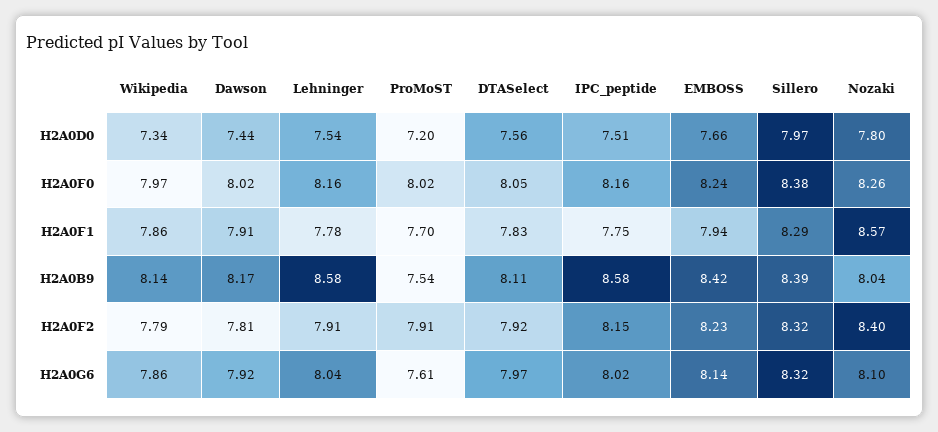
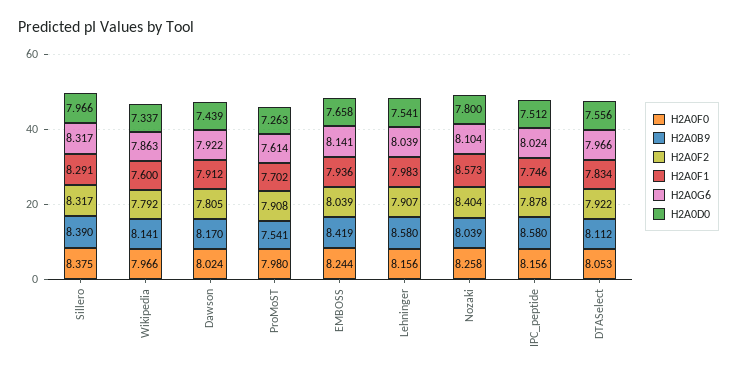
H2A0D0, ProMoST: 7.2 -> 7.263
H2A0F0, ProMoST: 8.02 -> 7.98
H2A0F1, Wikipedia: 7.86 -> 7.6
H2A0F1, Lehninger: 7.78 -> 7.983
H2A0F2, IPC_peptide: 8.15 -> 7.878
H2A0F2, EMBOSS: 8.23 -> 8.039

